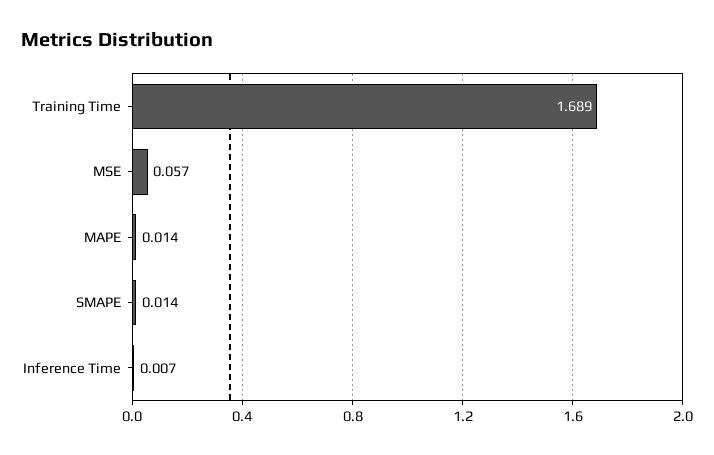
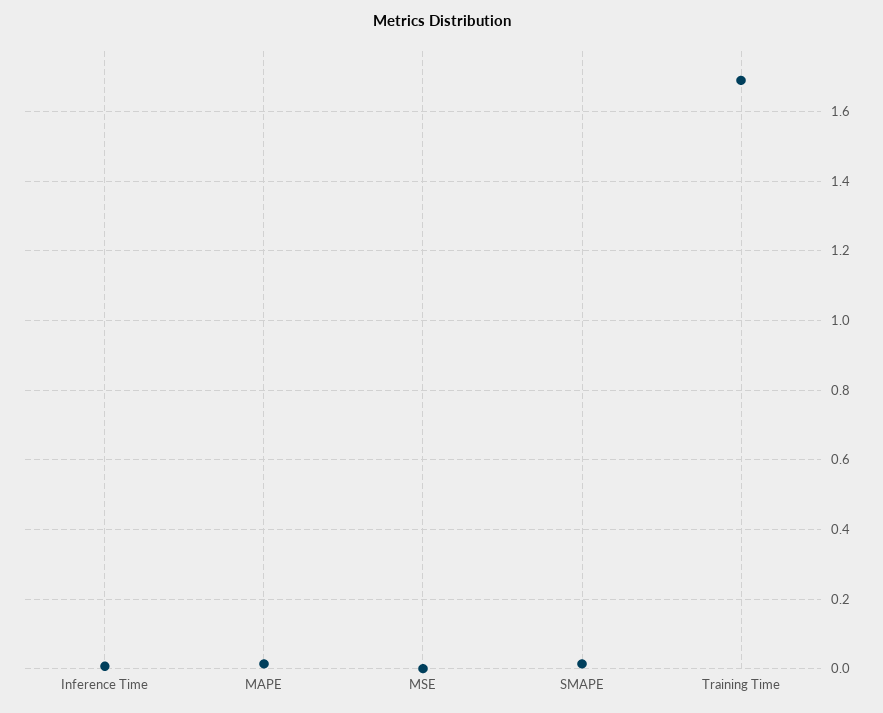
MSE: 0.057 -> 0

